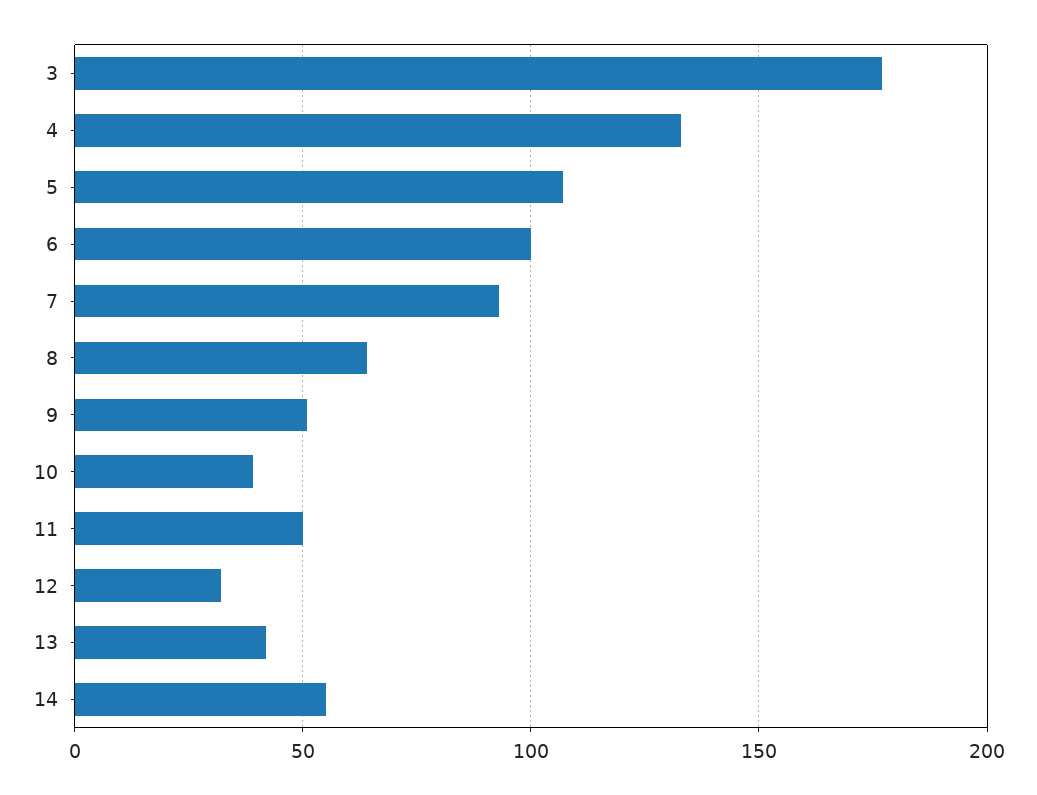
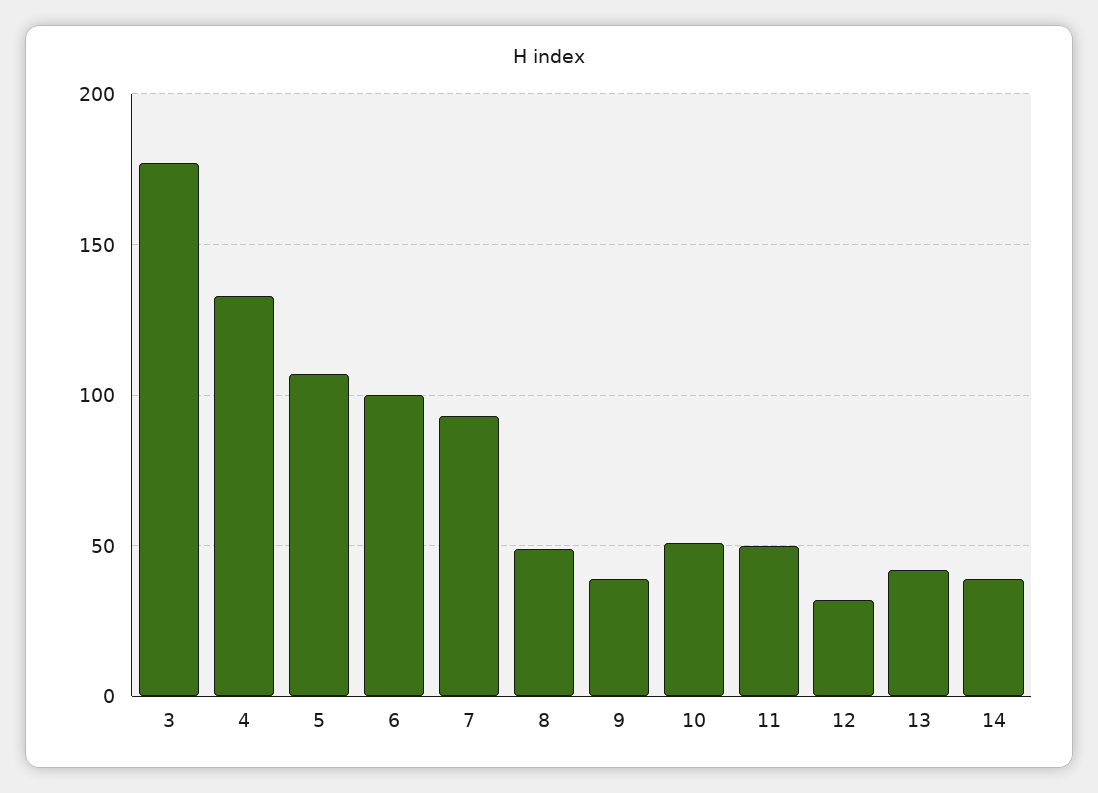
8: 65 -> 50
9: 50 -> 40
10: 40 -> 50
14: 55 -> 40

